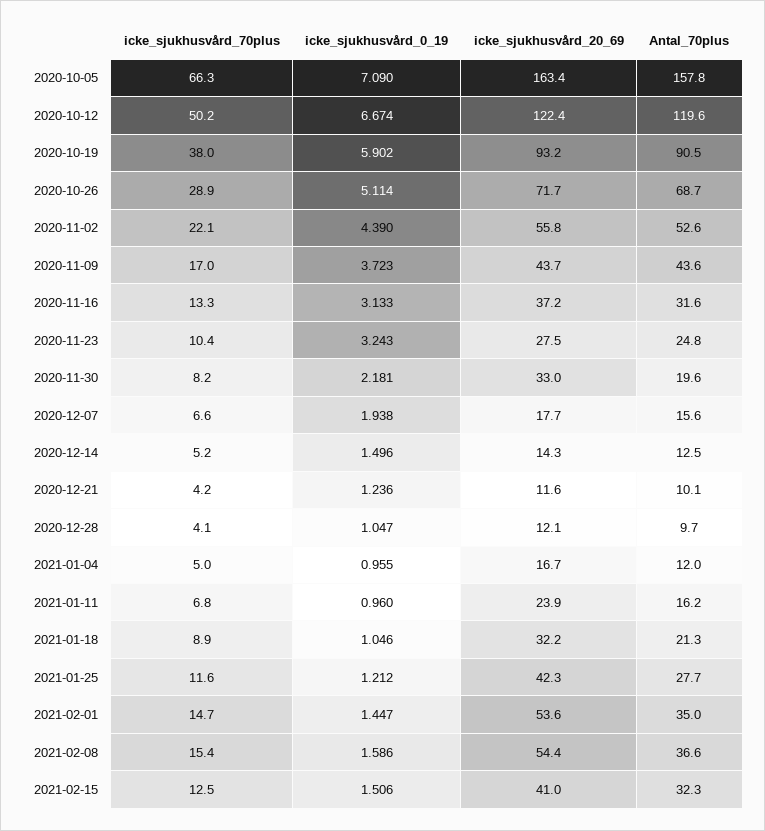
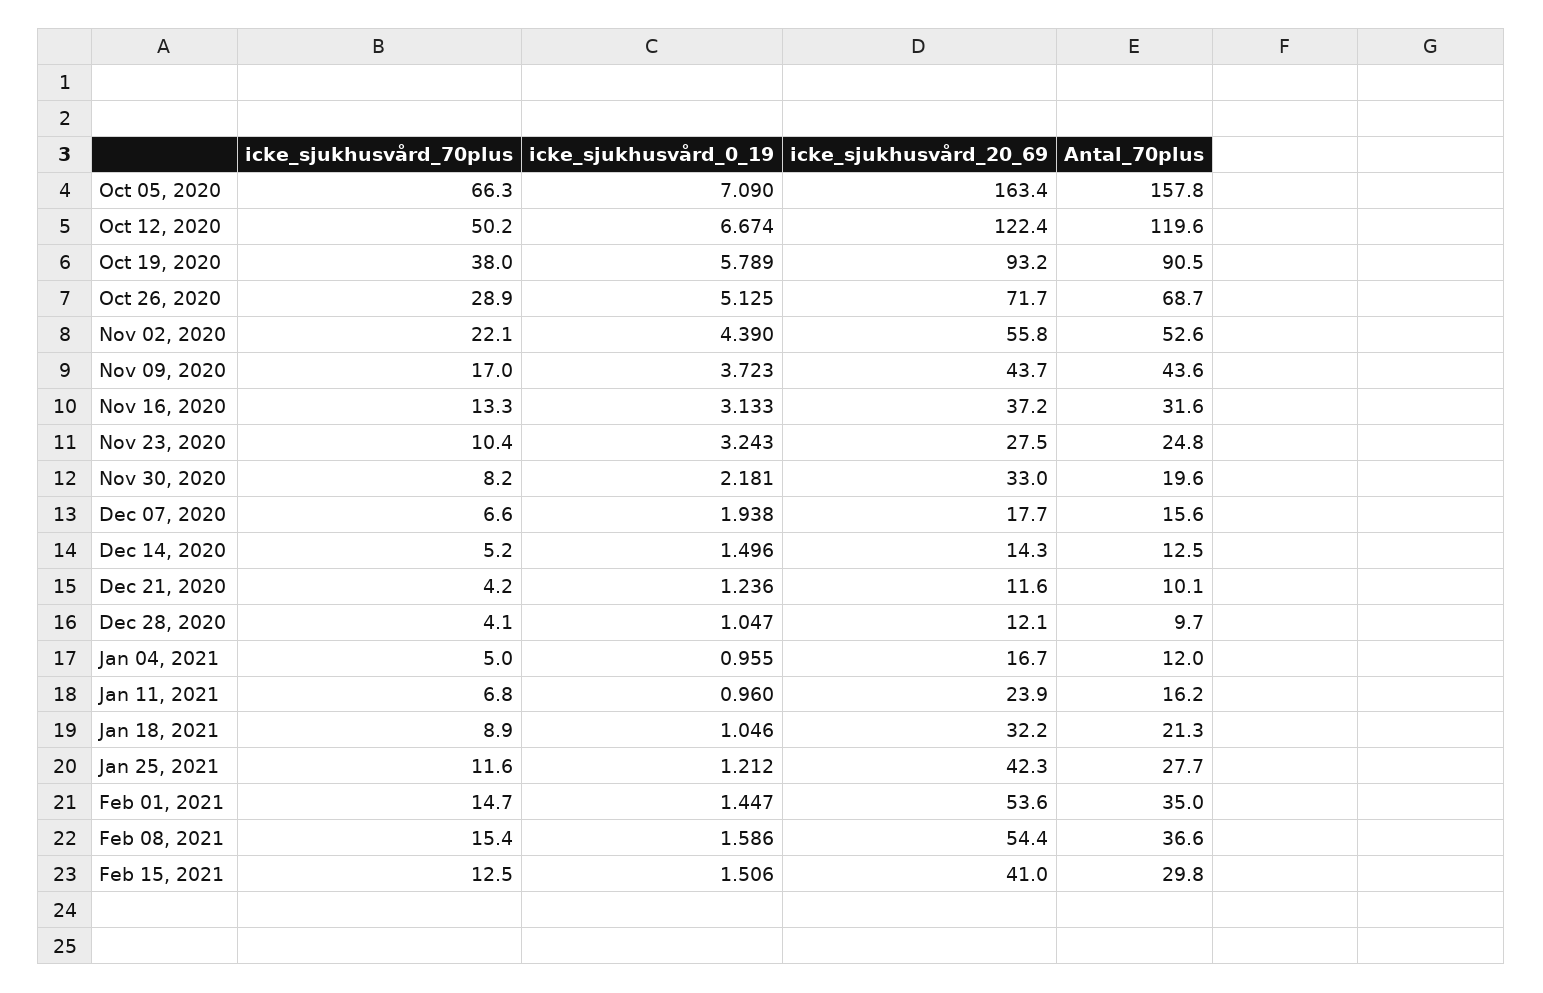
icke_sjukhusvård_0_19, 2020-10-19: 5.902 -> 5.789
icke_sjukhusvård_0_19, 2020-10-26: 5.114 -> 5.125
Antal_70plus, 2021-02-15: 32.3 -> 29.8

